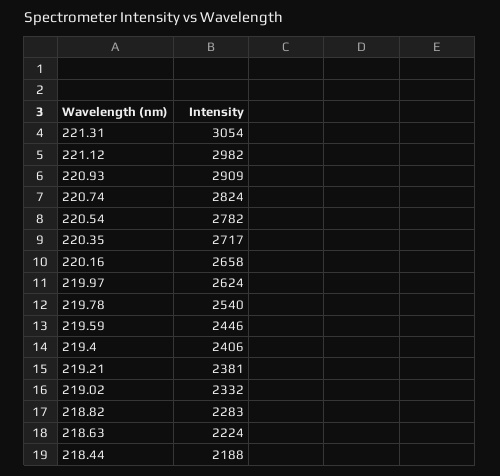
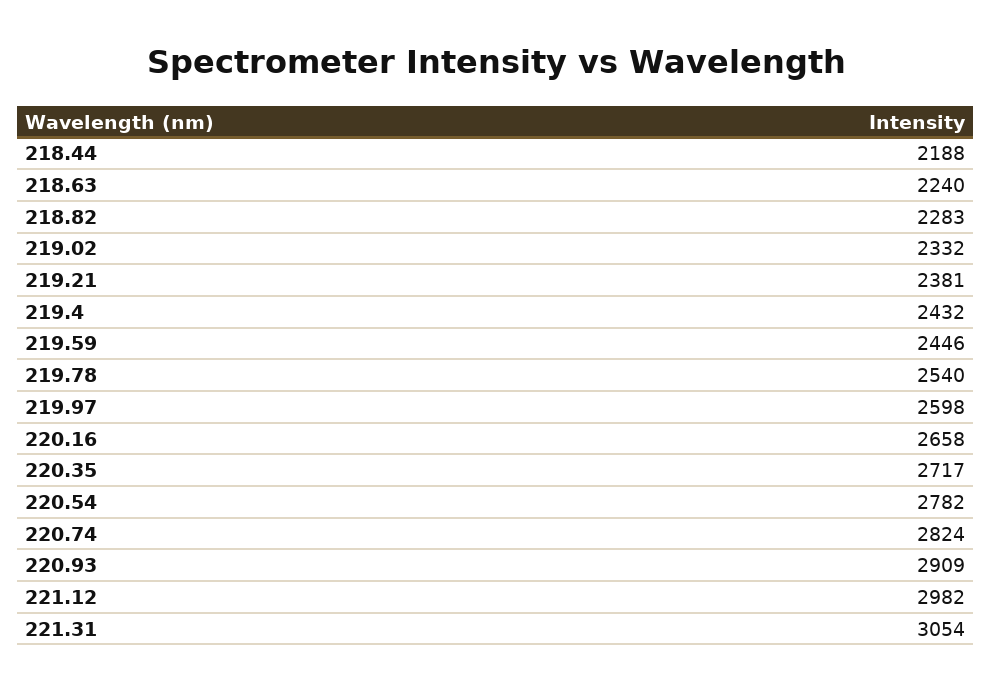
219.97: 2624 -> 2598
219.4: 2406 -> 2432
218.63: 2224 -> 2240

